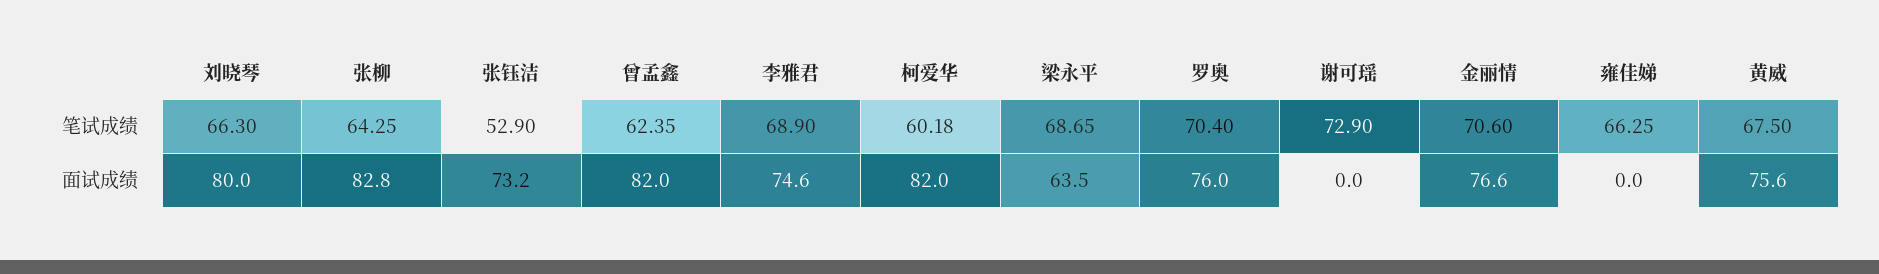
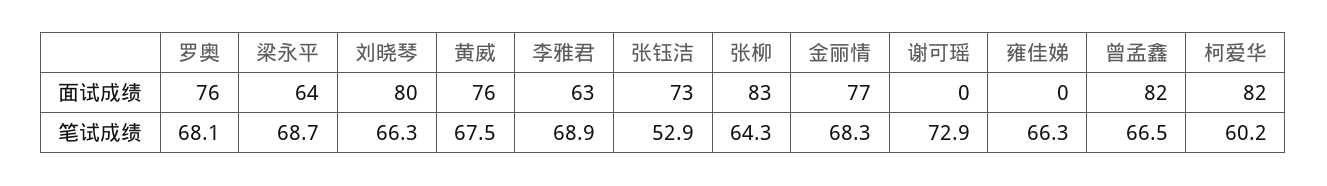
曾孟鑫, 笔试成绩: 62.35 -> 66.5
罗奥, 笔试成绩: 70.4 -> 68.1
金丽情, 笔试成绩: 70.6 -> 68.3
李雅君, 面试成绩: 74.6 -> 63

